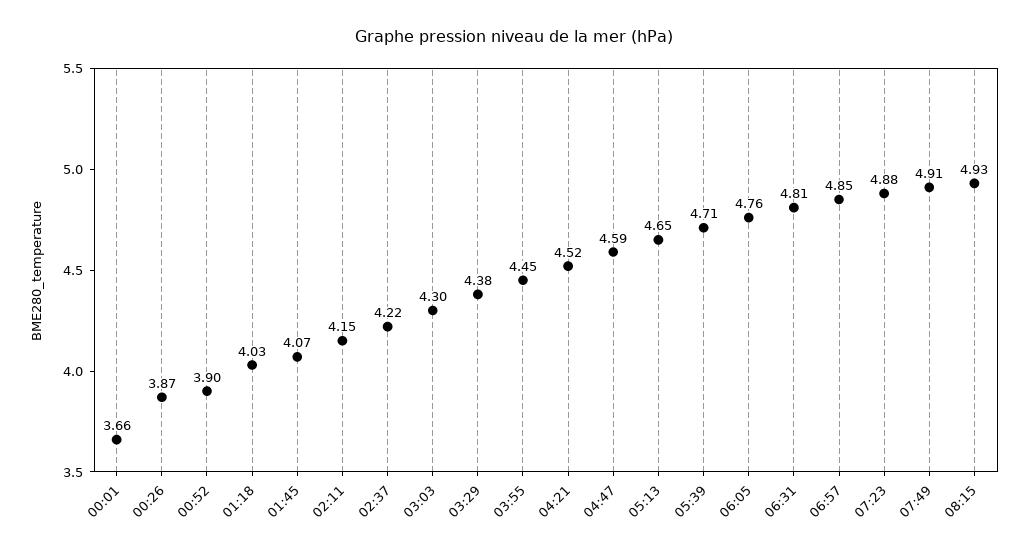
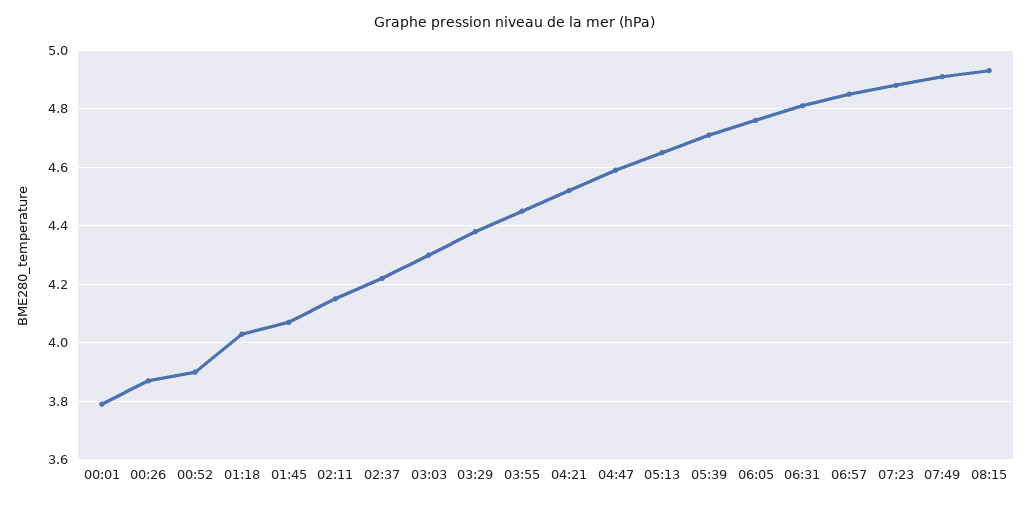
00:01: 3.66 -> 3.8

